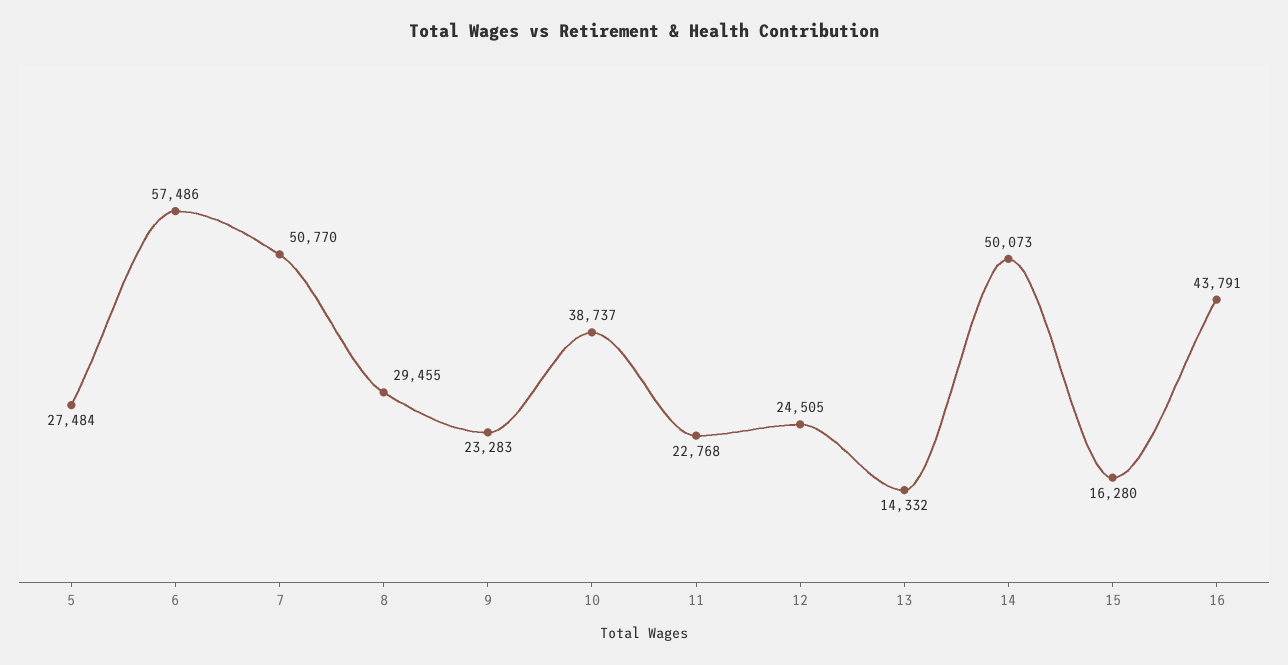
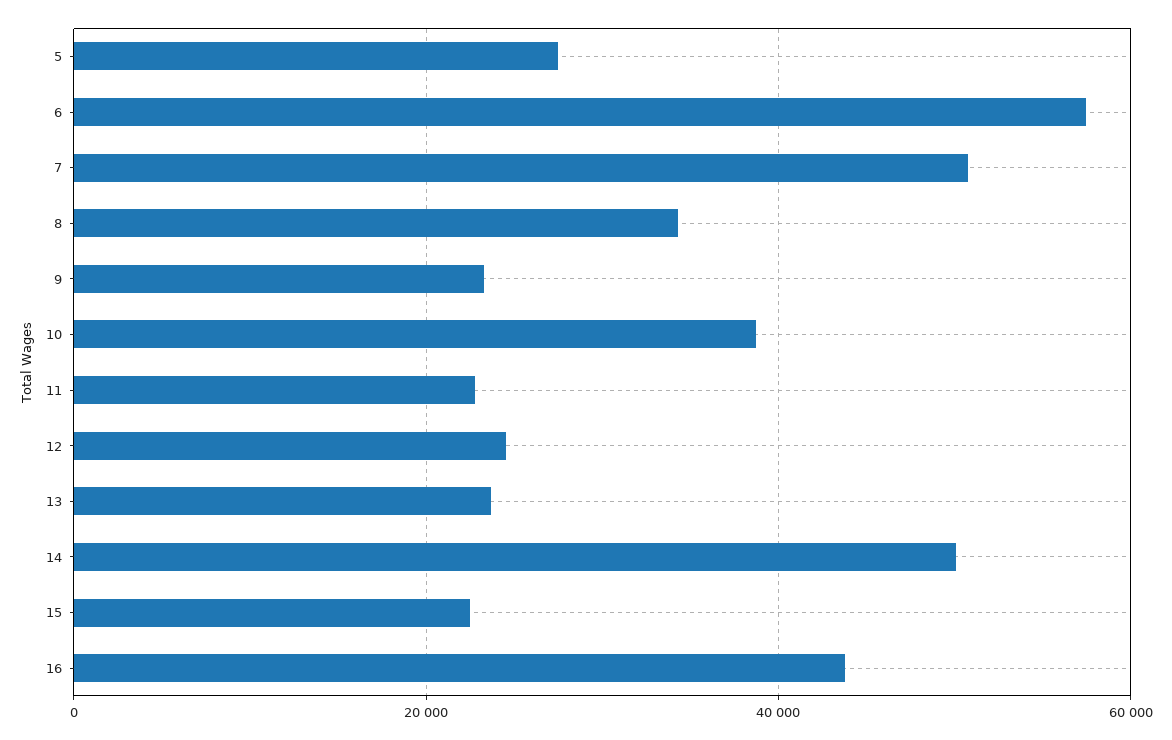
8: 29455 -> 34000
13: 14332 -> 24000
15: 16280 -> 22000

